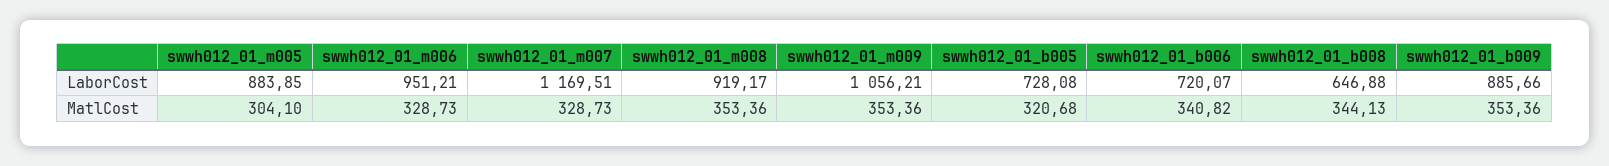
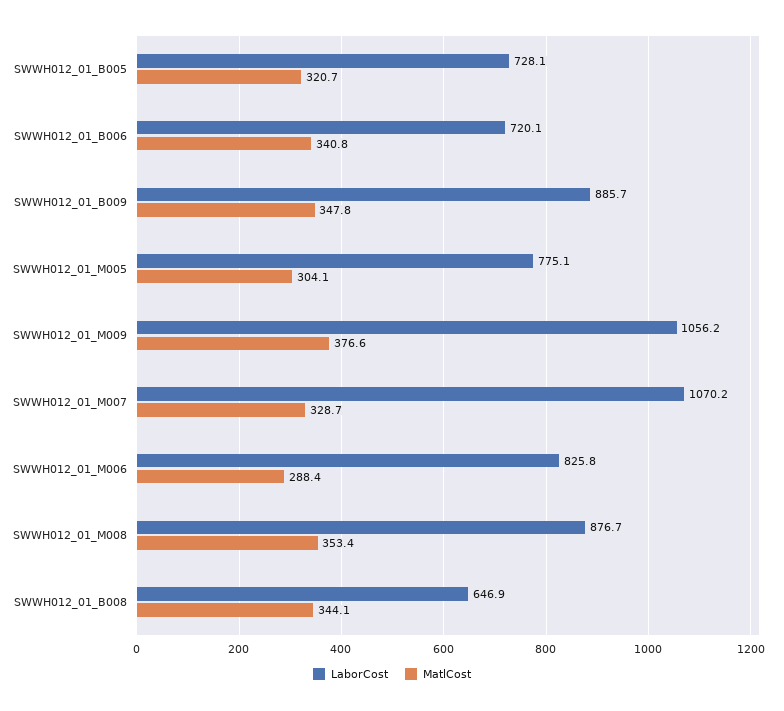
LaborCost, swwh012_01_m005: 883.85 -> 775.1
LaborCost, swwh012_01_m006: 951.21 -> 825.8
LaborCost, swwh012_01_m007: 1169.51 -> 1070.2
LaborCost, swwh012_01_m008: 919.17 -> 876.7
MatlCost, swwh012_01_m006: 328.73 -> 288.4
MatlCost, swwh012_01_m009: 353.36 -> 376.6
MatlCost, swwh012_01_b009: 353.36 -> 347.8

